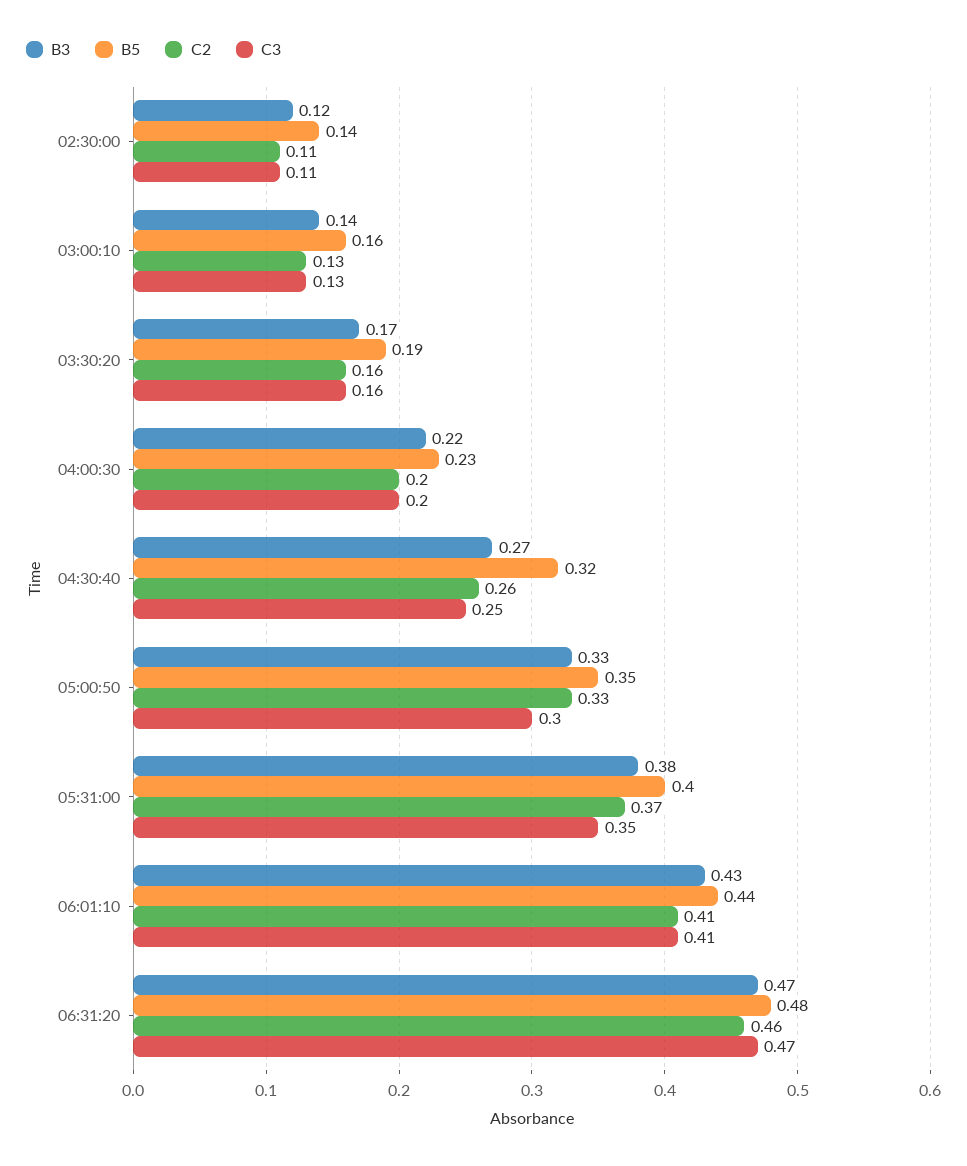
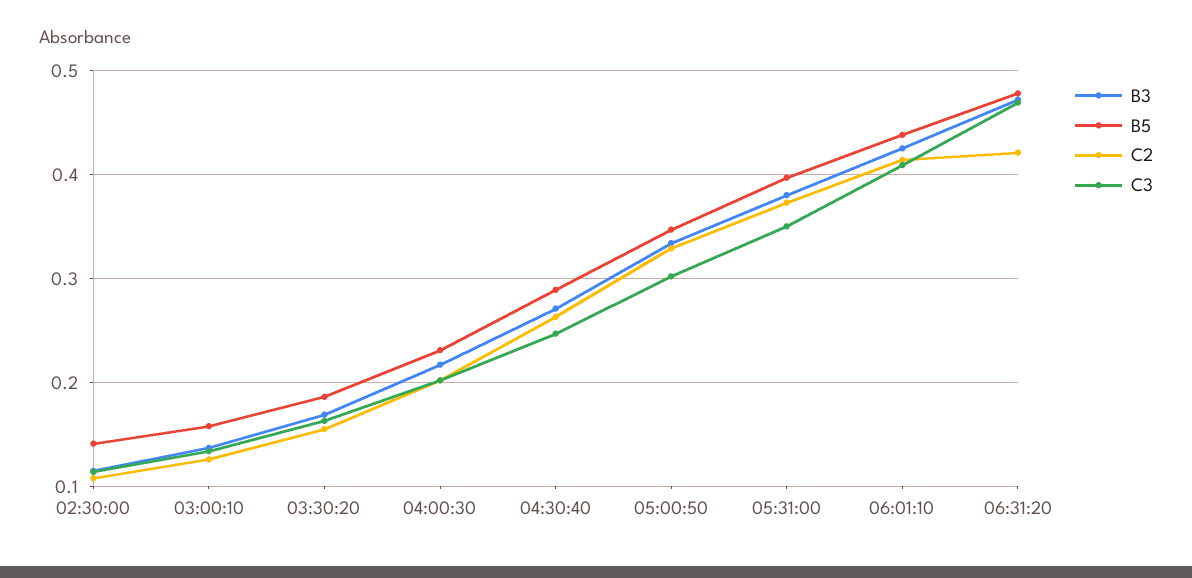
B5, 04:30:40: 0.32 -> 0.29
C2, 06:31:20: 0.46 -> 0.42

